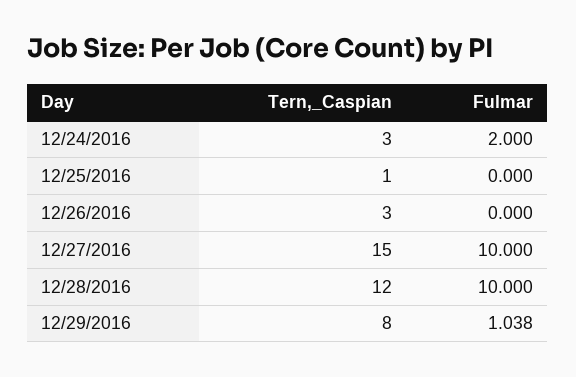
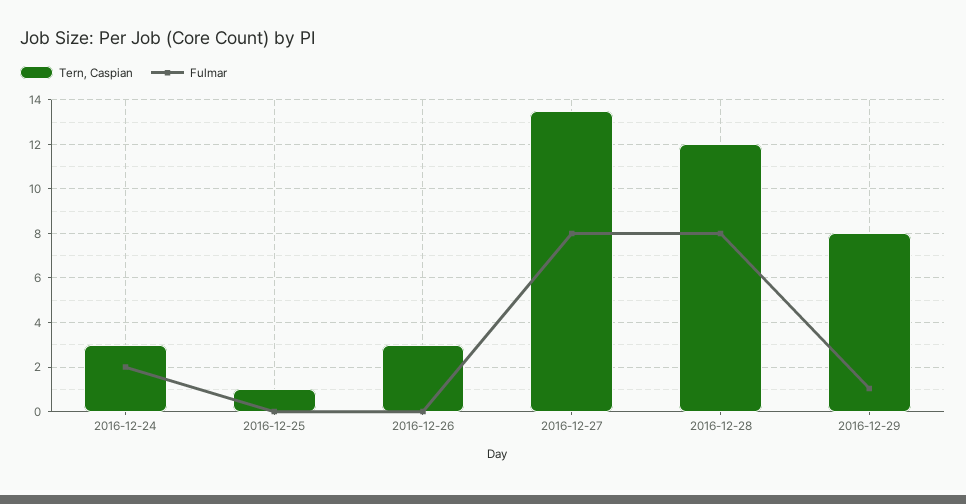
Tern,_Caspian, 12/27/2016: 15 -> 13.5
Fulmar, 12/27/2016: 10 -> 8
Fulmar, 12/28/2016: 10 -> 8

